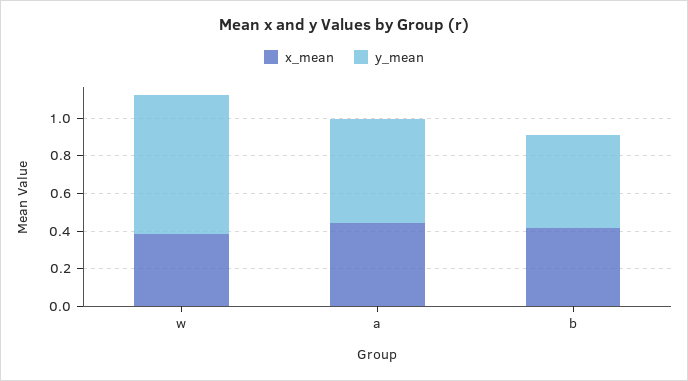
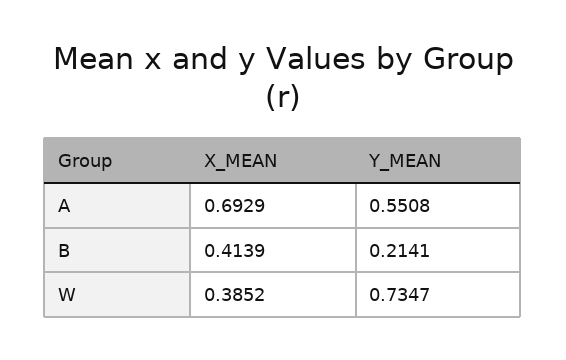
x_mean, a: 0.45 -> 0.6929
y_mean, b: 0.5 -> 0.2141

